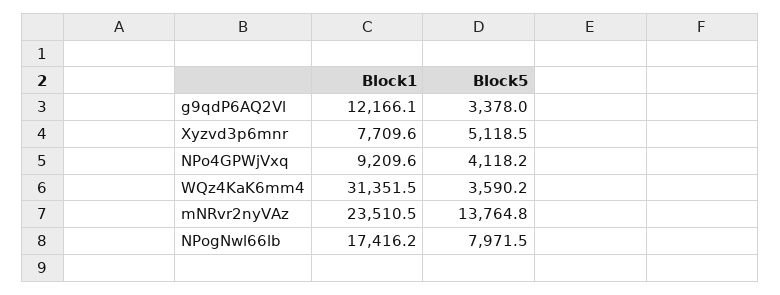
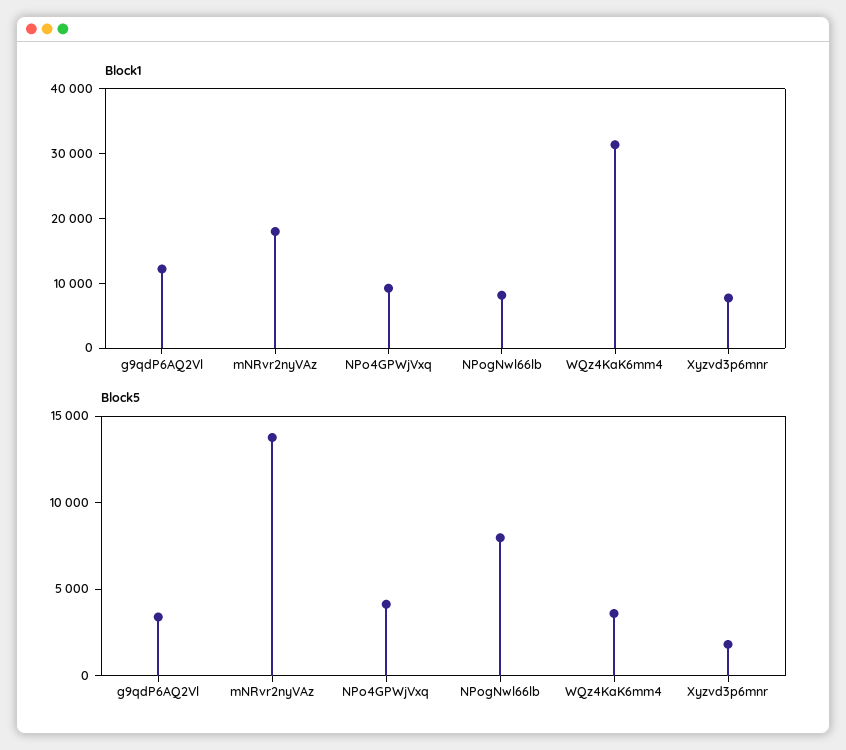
Block5, Xyzvd3p6mnr: 5118.5 -> 2000
Block1, mNRvr2nyVAz: 23510.5 -> 18000
Block1, NPogNwl66lb: 17416.2 -> 8000

